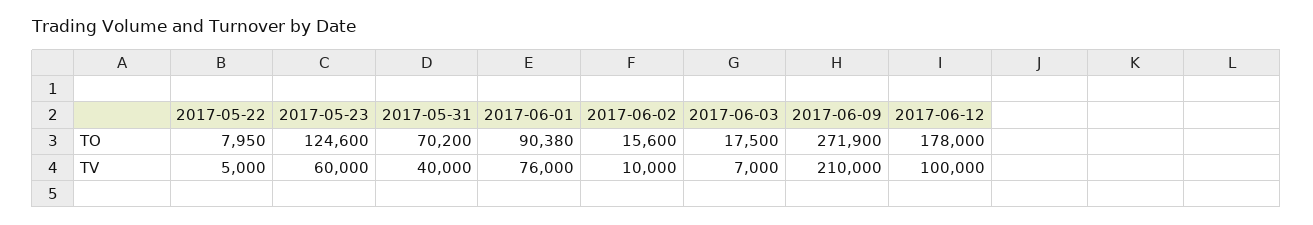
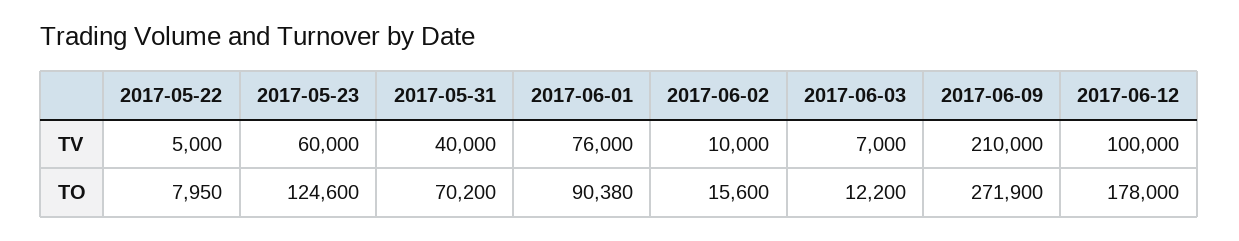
2017-06-03, TO: 17500 -> 12200

